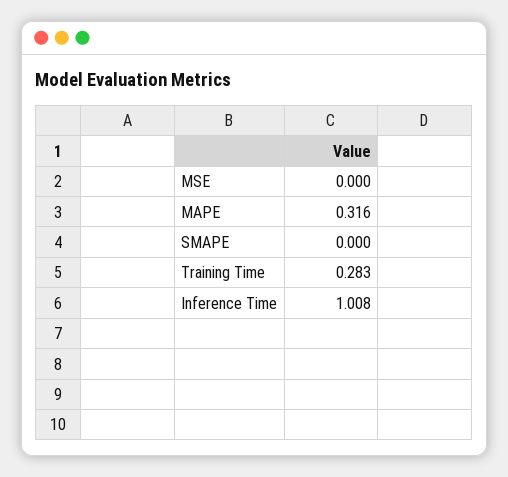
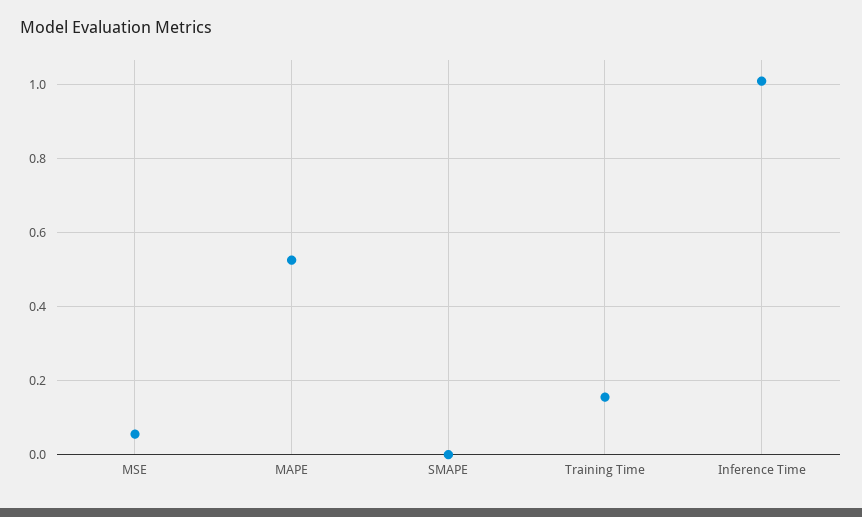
MSE: 0 -> 0.06
MAPE: 0.316 -> 0.52
Training Time: 0.283 -> 0.16

